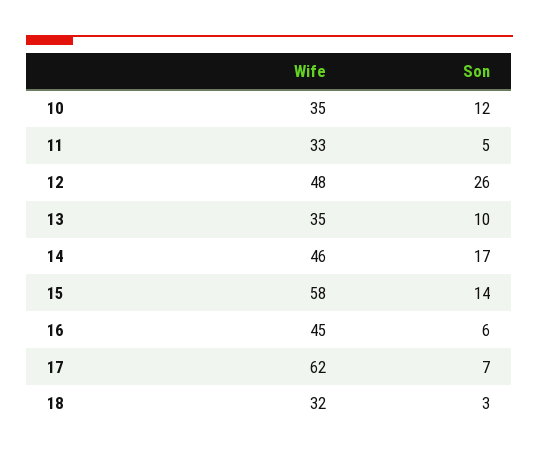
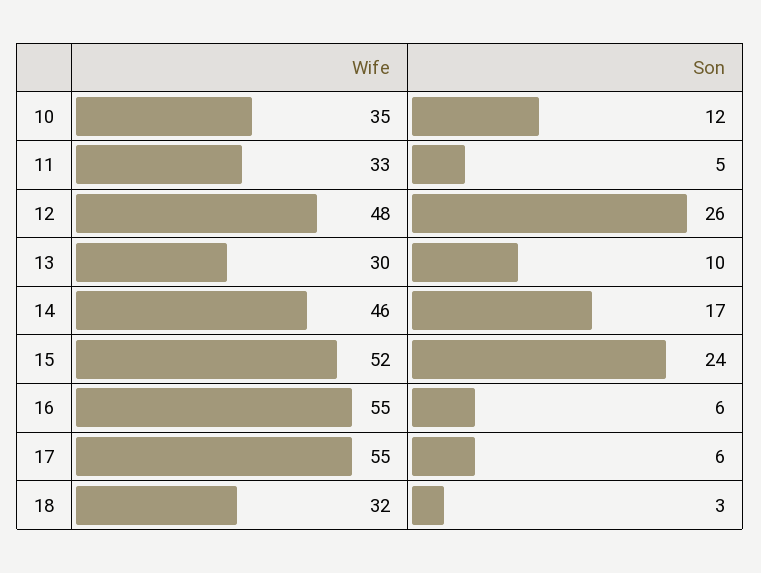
Wife, 13: 35 -> 30
Wife, 15: 58 -> 52
Son, 15: 14 -> 24
Wife, 16: 45 -> 55
Wife, 17: 62 -> 55
Son, 17: 7 -> 6

